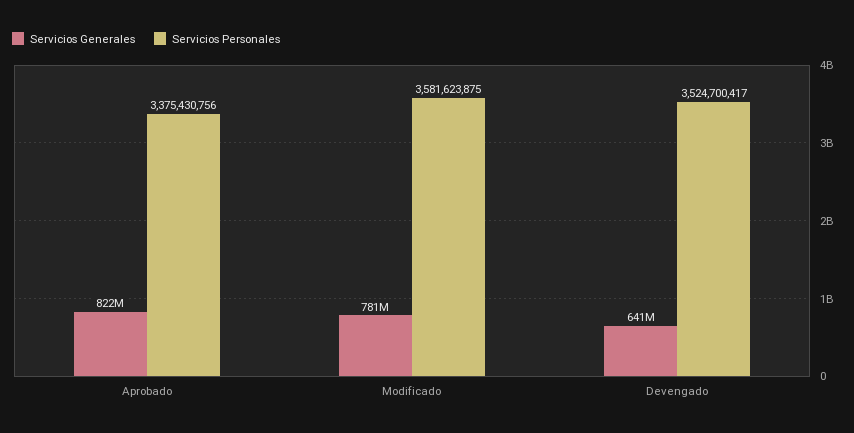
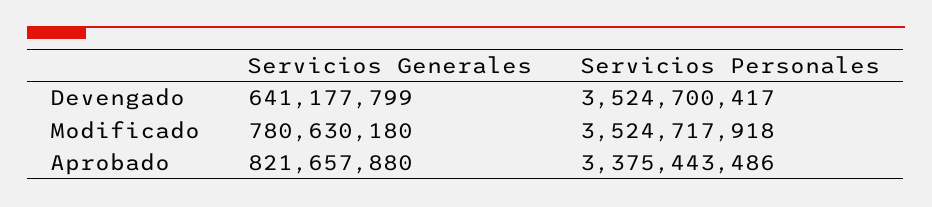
Servicios Personales, Aprobado: 3375430756 -> 3375443486
Servicios Personales, Modificado: 3581623875 -> 3524717918

